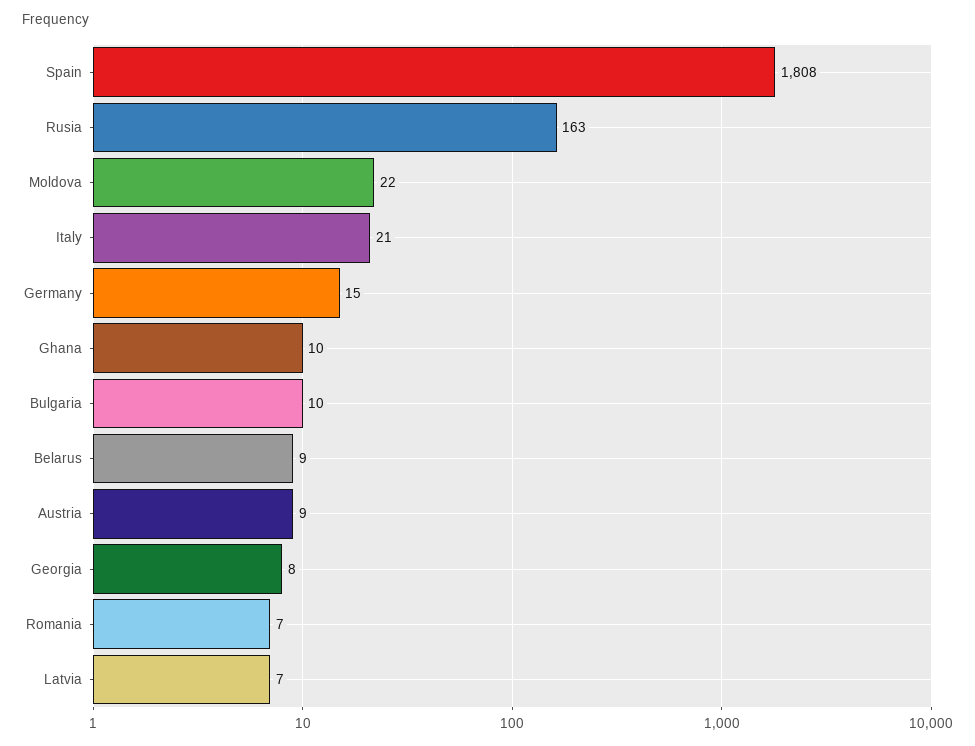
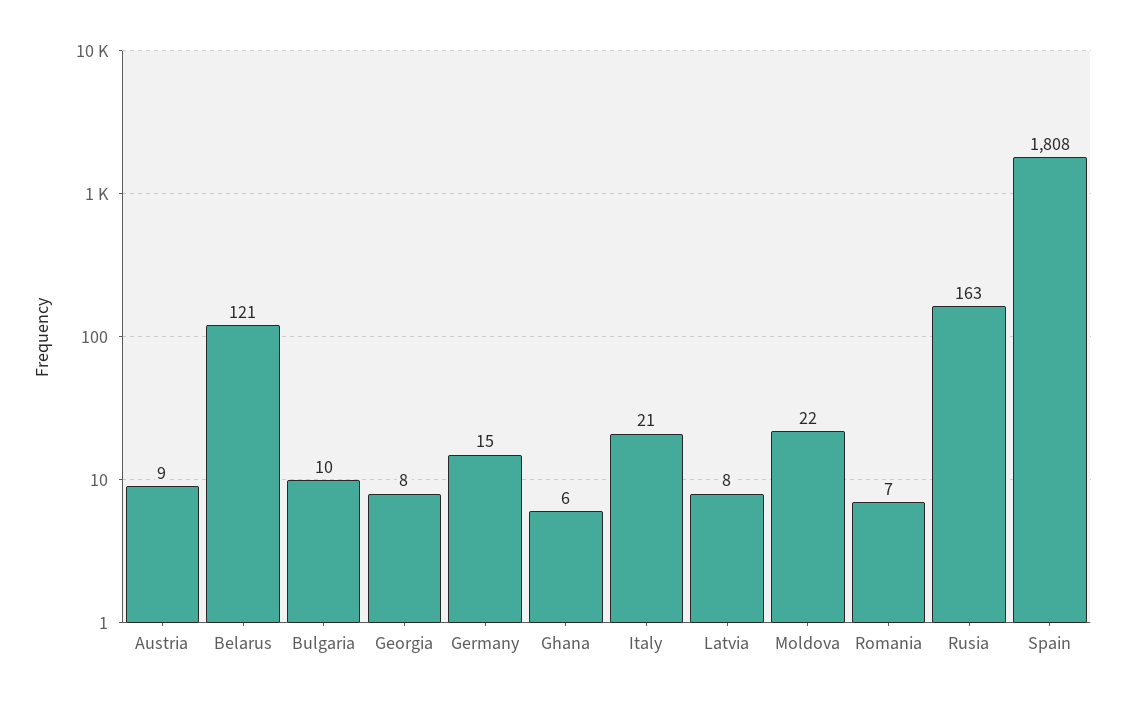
Ghana: 10 -> 6
Belarus: 9 -> 121
Latvia: 7 -> 8

